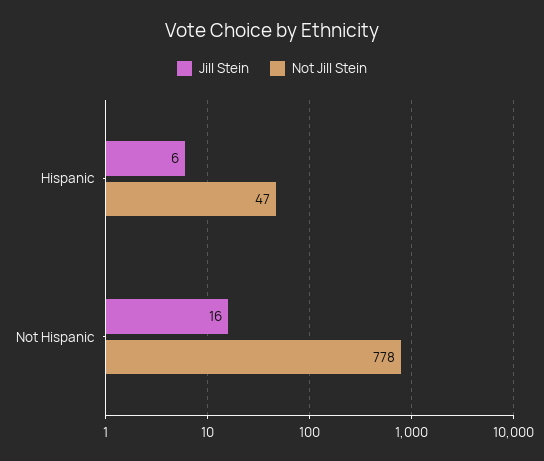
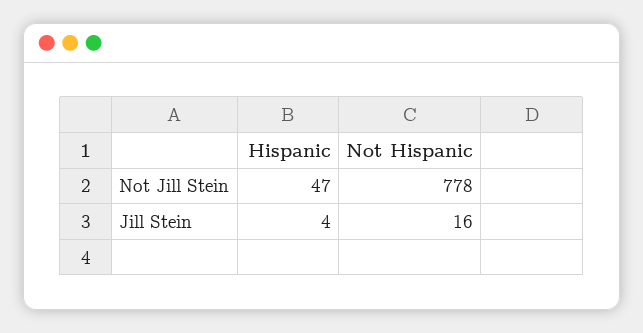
Jill Stein, Hispanic: 6 -> 4

